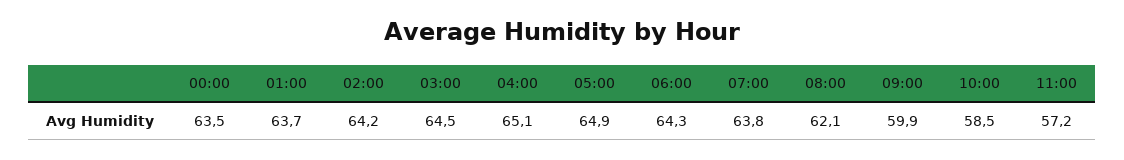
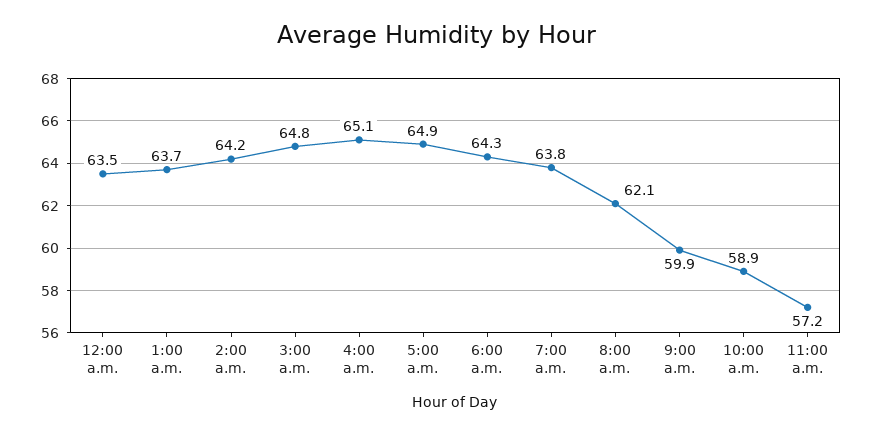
03:00: 64.5 -> 64.8
10:00: 58.5 -> 58.9

